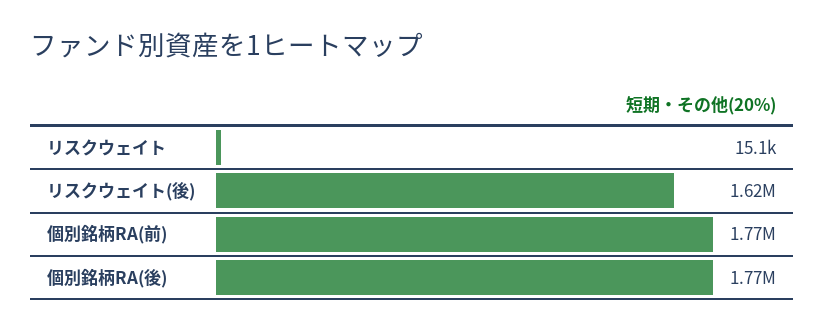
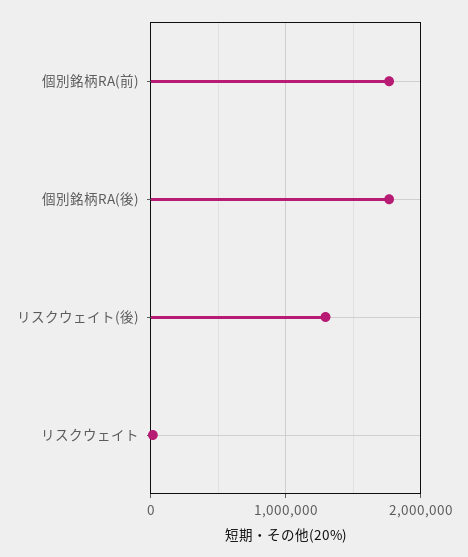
リスクウェイト(後): 1620000 -> 1300000

